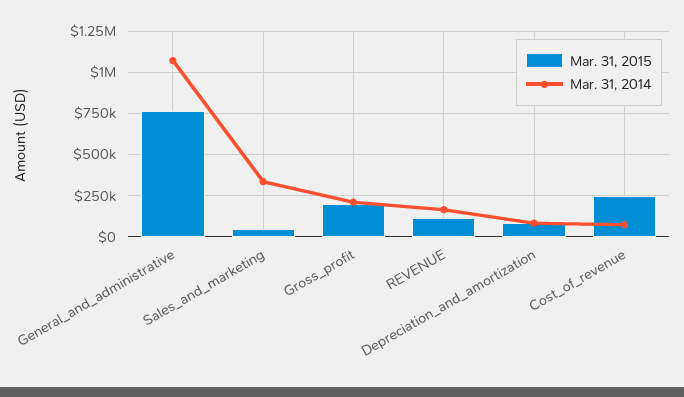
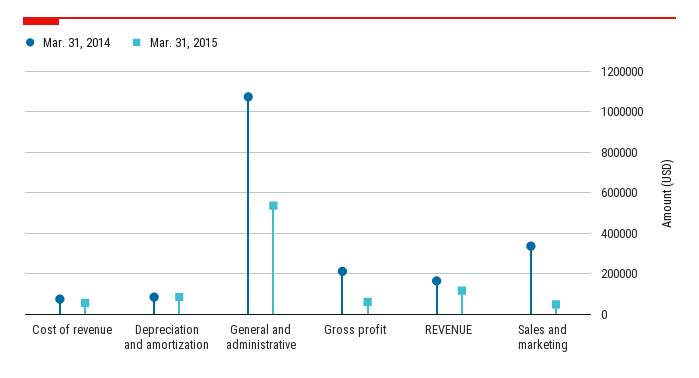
Mar. 31, 2015, General_and_administrative: 750000 -> 550000
Mar. 31, 2015, Gross_profit: 200000 -> 50000
Mar. 31, 2015, Cost_of_revenue: 250000 -> 50000

